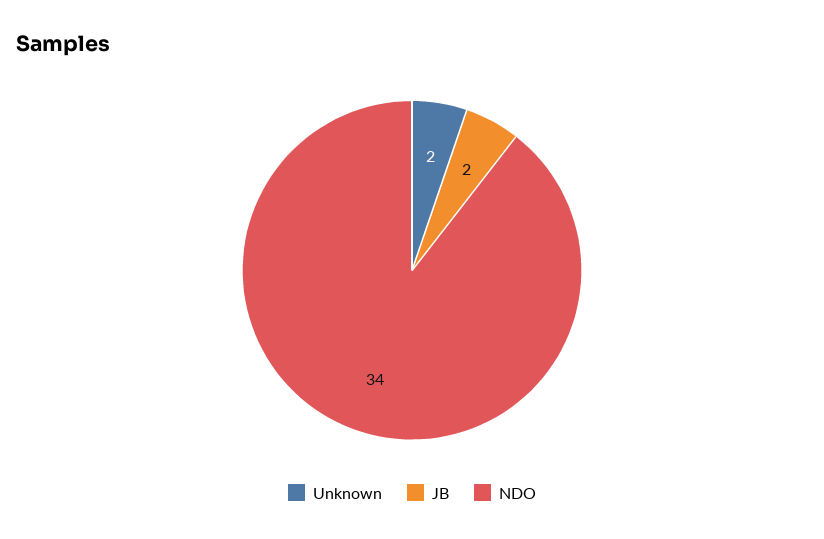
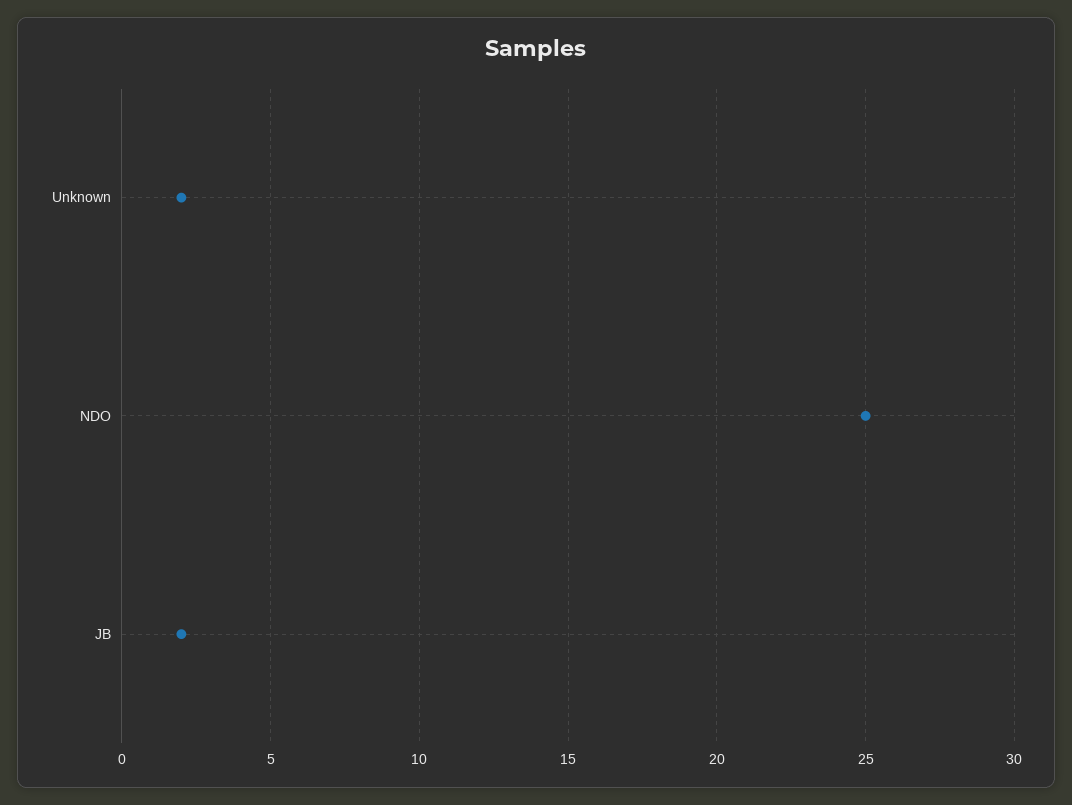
NDO: 34 -> 25

